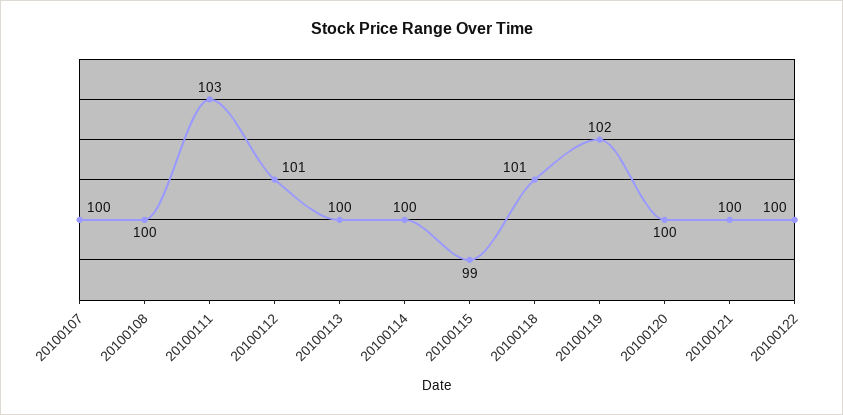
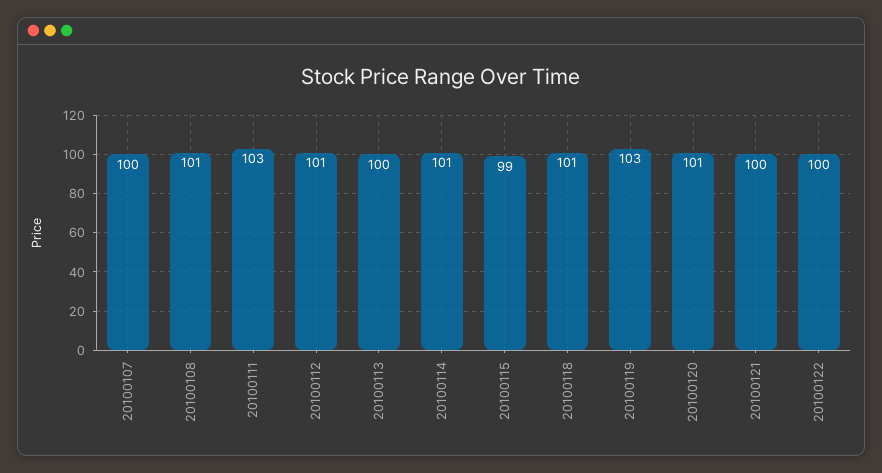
20100108: 100 -> 101
20100114: 100 -> 101
20100119: 102 -> 103
20100120: 100 -> 101

